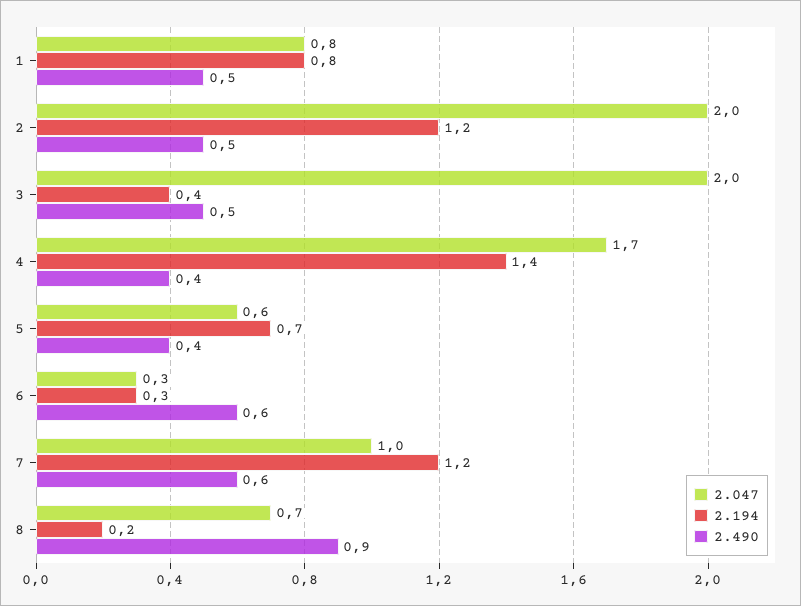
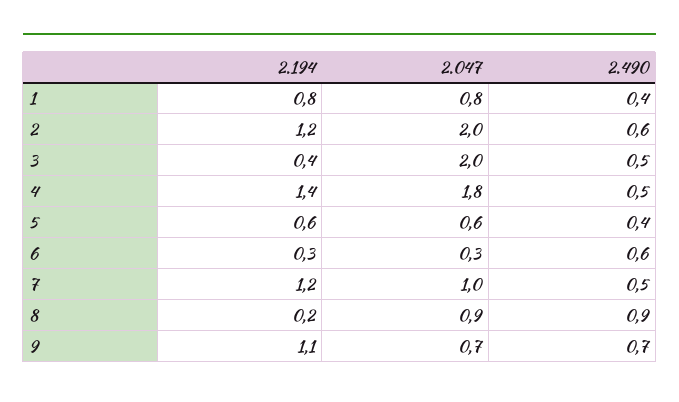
2.490, 1: 0.5 -> 0.4
2.490, 2: 0.5 -> 0.6
2.047, 4: 1.7 -> 1.8
2.490, 4: 0.4 -> 0.5
2.194, 5: 0.7 -> 0.6
2.490, 7: 0.6 -> 0.5
2.047, 8: 0.7 -> 0.9
2.194, 9: none -> 1.1
2.047, 9: none -> 0.7
2.490, 9: none -> 0.7

